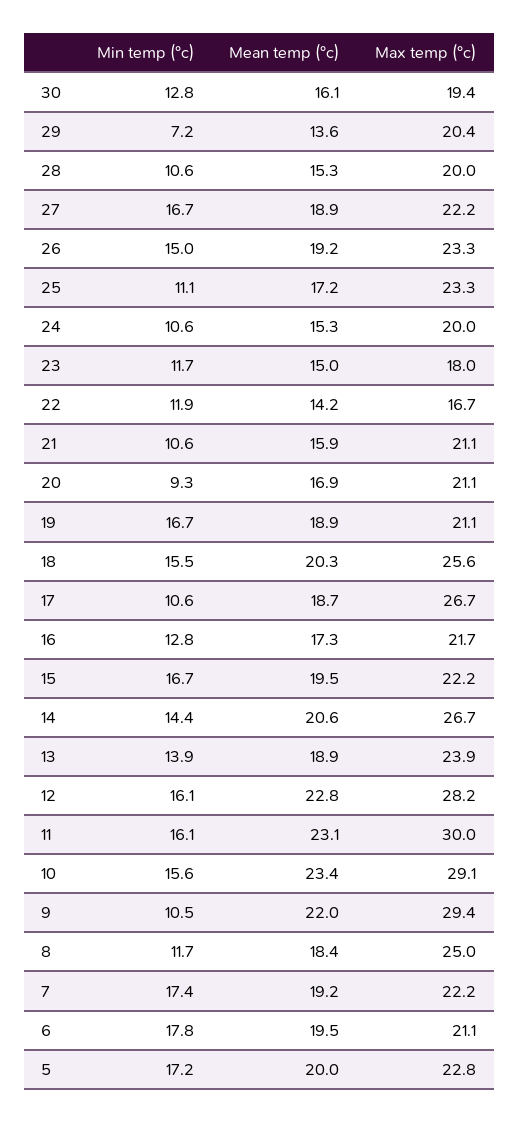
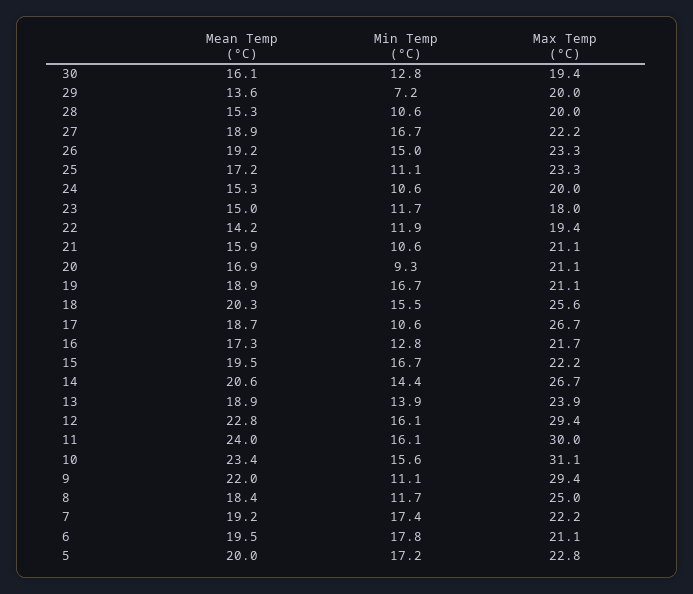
Max temp (°c), 29: 20.4 -> 20
Max temp (°c), 22: 16.7 -> 19.4
Max temp (°c), 12: 28.2 -> 29.4
Mean temp (°c), 11: 23.1 -> 24
Max temp (°c), 10: 29.1 -> 31.1
Min temp (°c), 9: 10.5 -> 11.1

